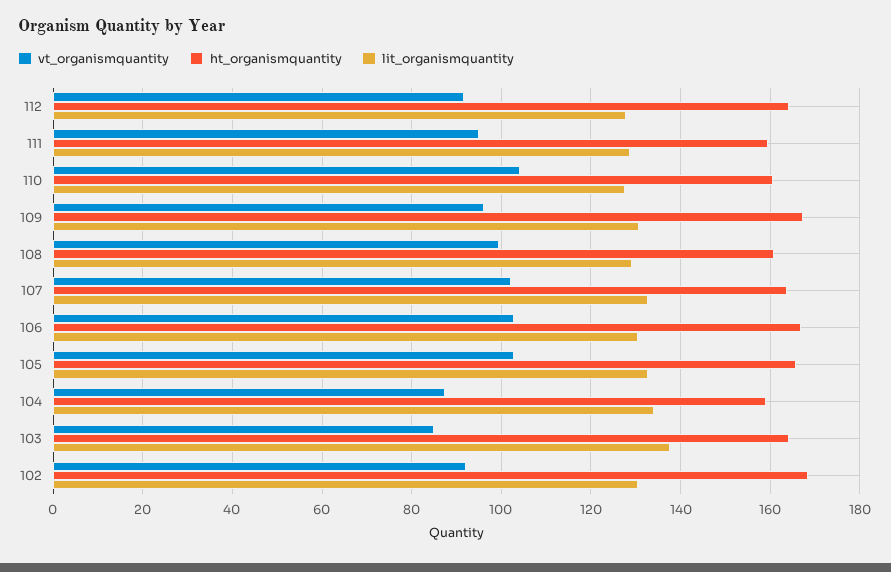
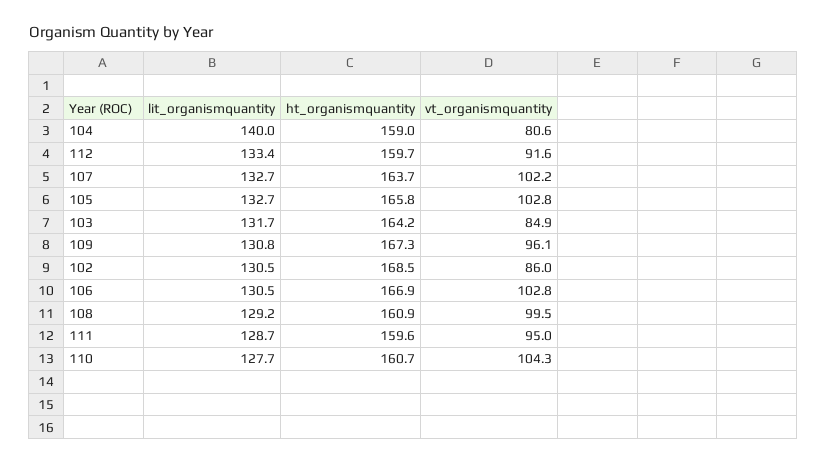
ht_organismquantity, 112: 164 -> 159.7
lit_organismquantity, 112: 128 -> 133.4
vt_organismquantity, 104: 88 -> 80.6
lit_organismquantity, 104: 134 -> 140
lit_organismquantity, 103: 138 -> 131.7
vt_organismquantity, 102: 92 -> 86

